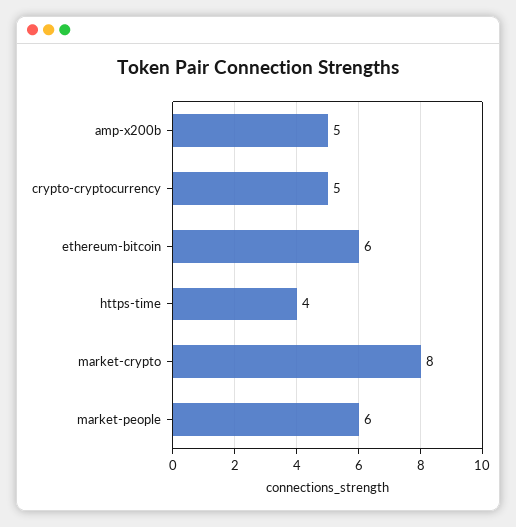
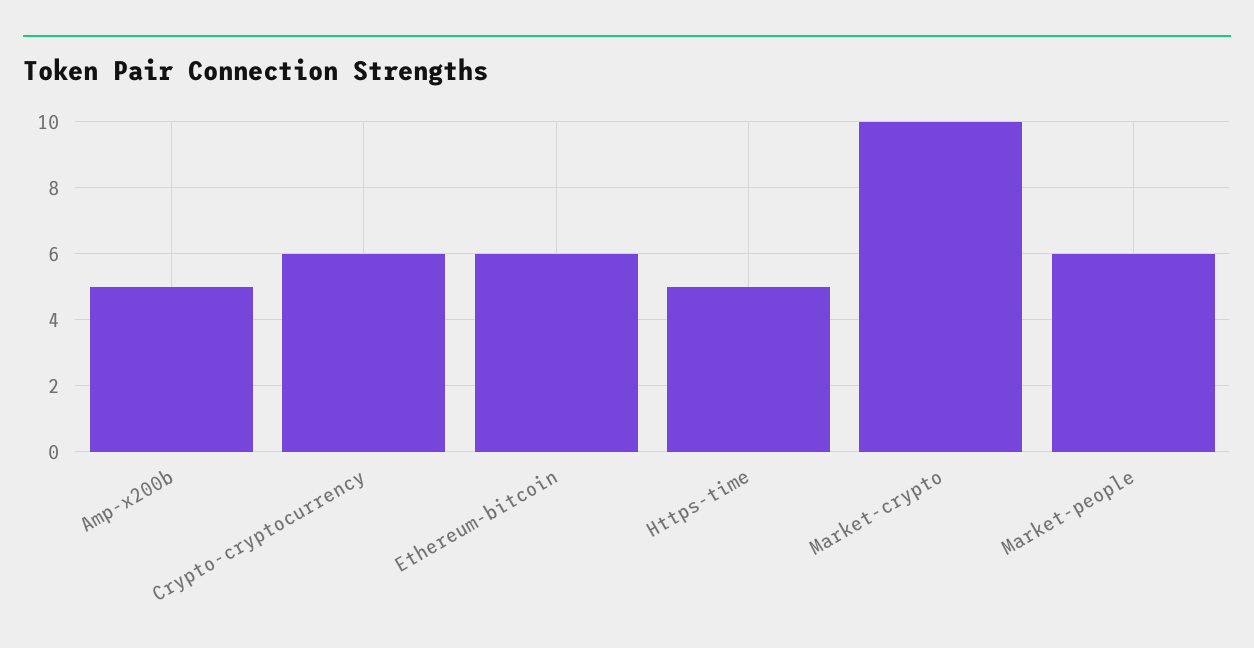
crypto-cryptocurrency: 5 -> 6
https-time: 4 -> 5
market-crypto: 8 -> 10

